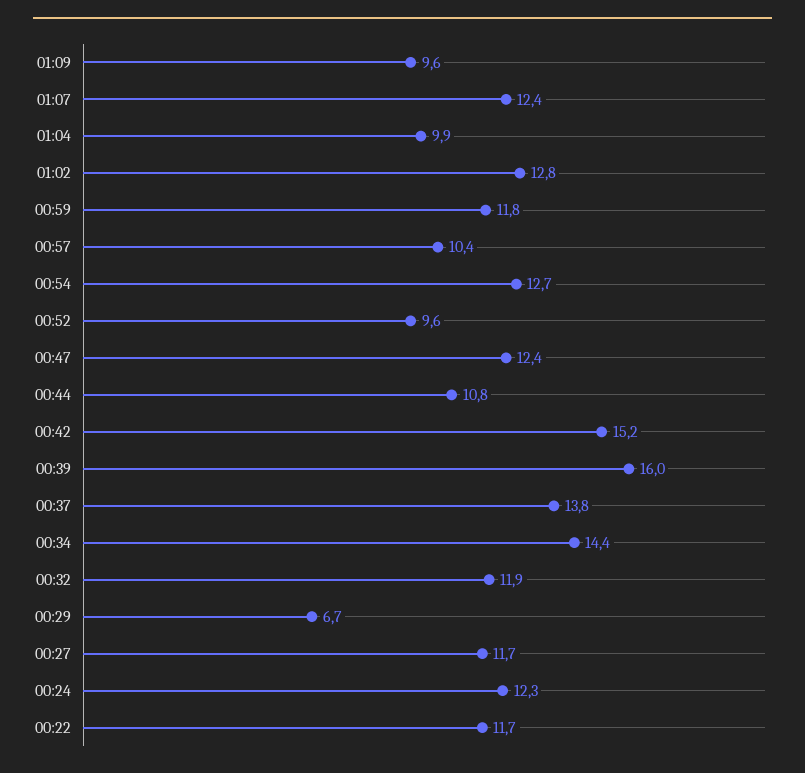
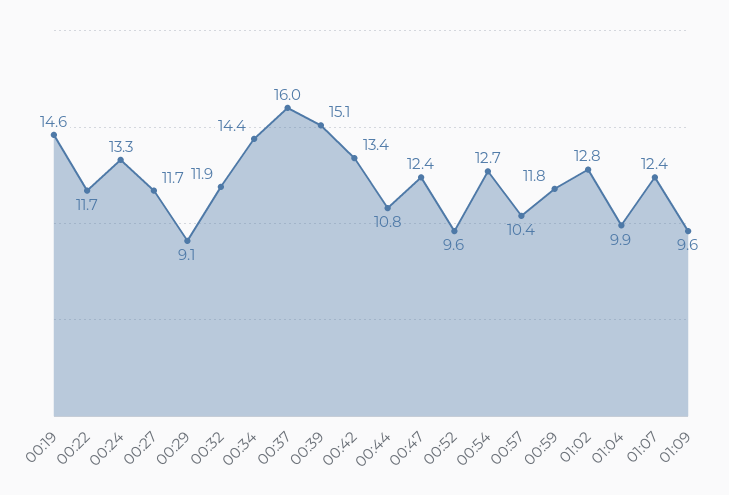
00:42: 15.2 -> 13.4
00:39: 16 -> 15.1
00:37: 13.8 -> 16
00:29: 6.7 -> 9.1
00:24: 12.3 -> 13.3
00:19: none -> 14.6

